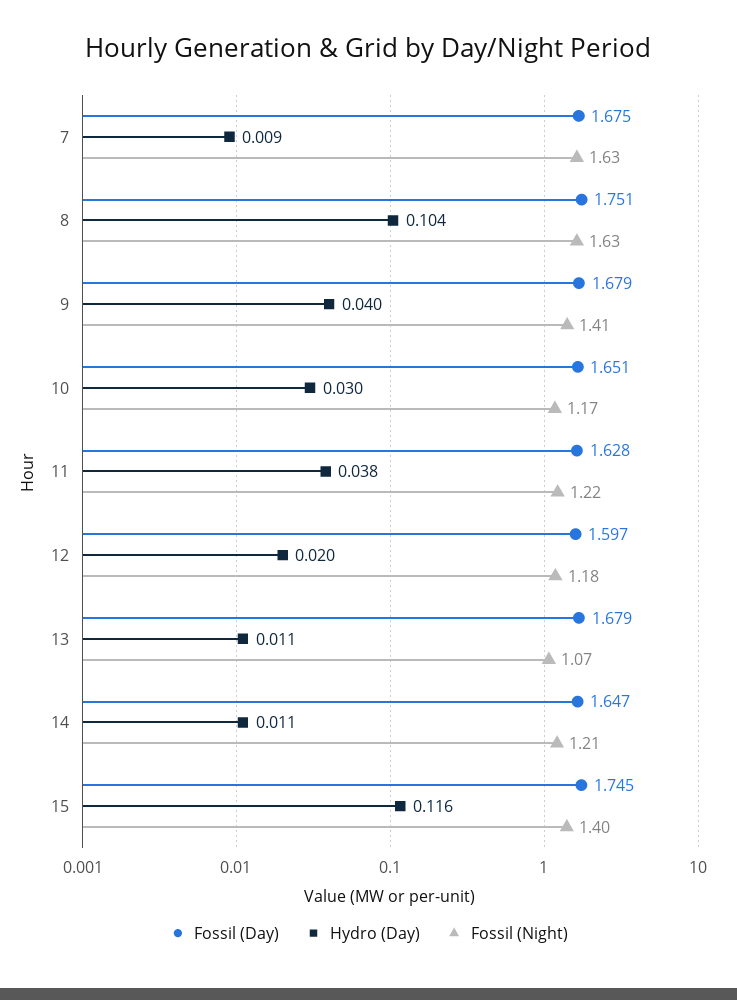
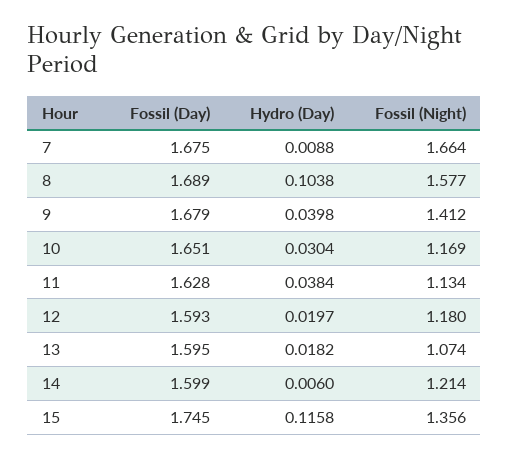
Fossil (Night), 7: 1.63 -> 1.664
Fossil (Day), 8: 1.751 -> 1.689
Fossil (Night), 8: 1.63 -> 1.577
Fossil (Night), 11: 1.22 -> 1.134
Fossil (Day), 12: 1.597 -> 1.593
Fossil (Day), 13: 1.679 -> 1.595
Hydro (Day), 13: 0.011 -> 0.0182
Fossil (Day), 14: 1.647 -> 1.599
Hydro (Day), 14: 0.011 -> 0.006
Fossil (Night), 15: 1.4 -> 1.356

